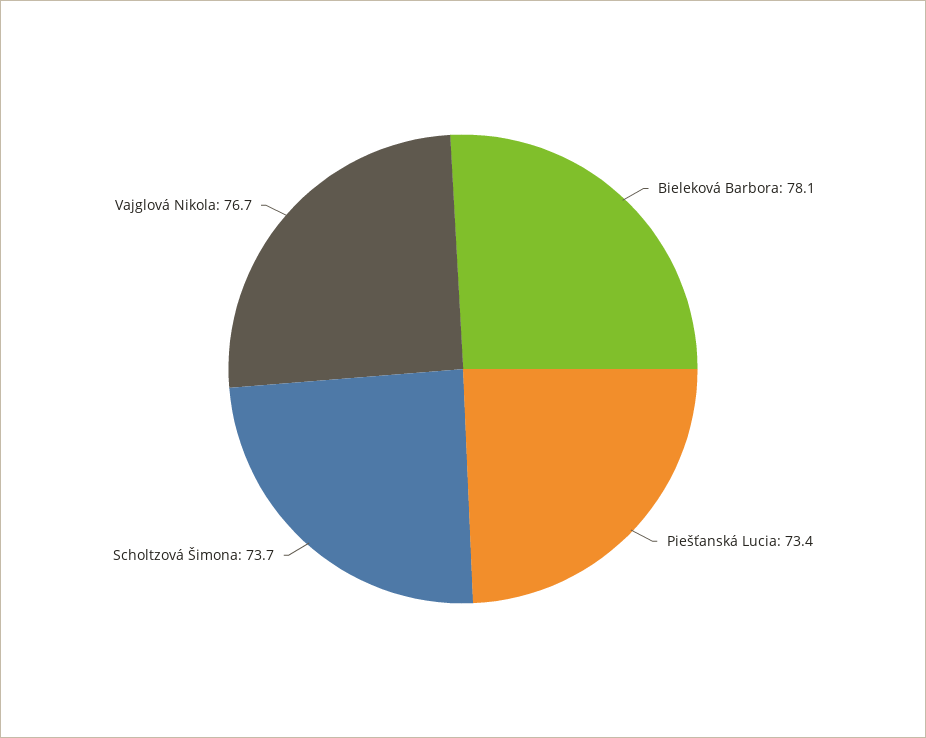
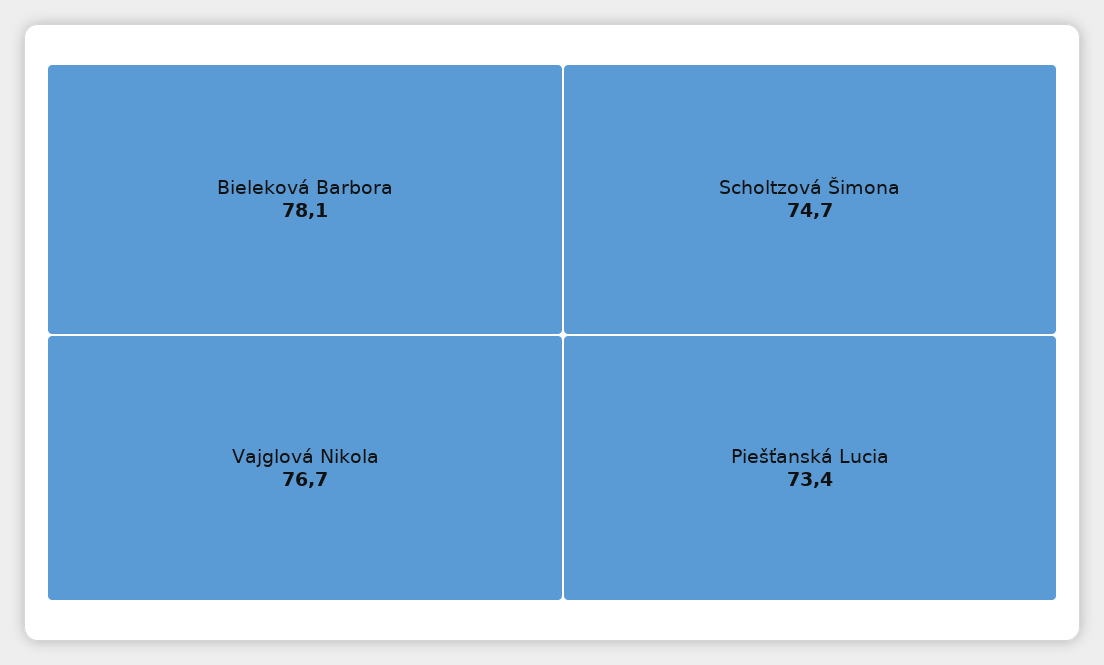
Scholtzová Šimona: 73.7 -> 74.7

